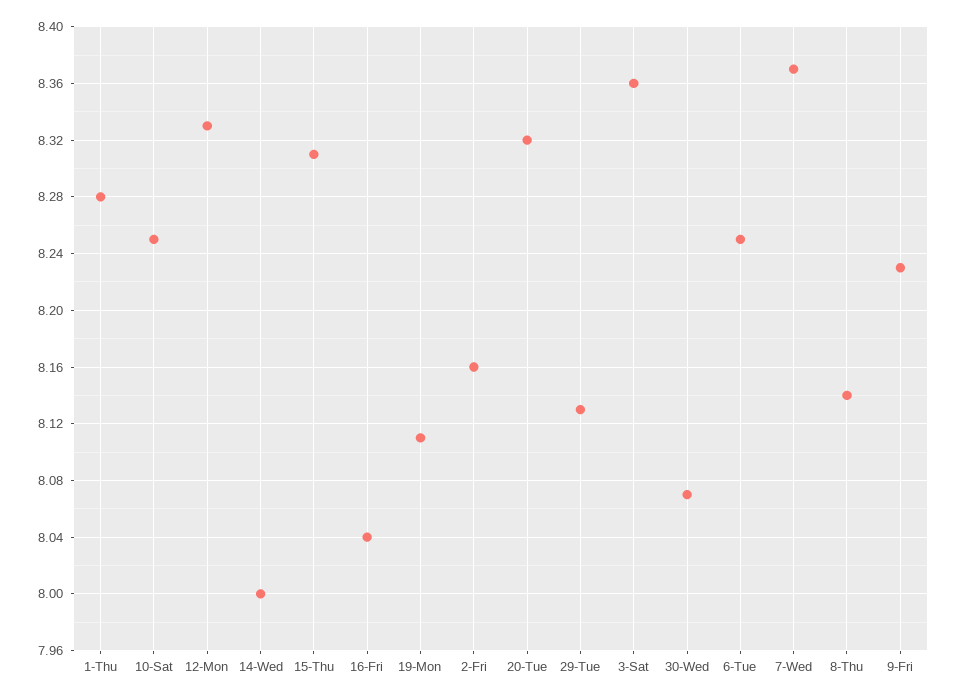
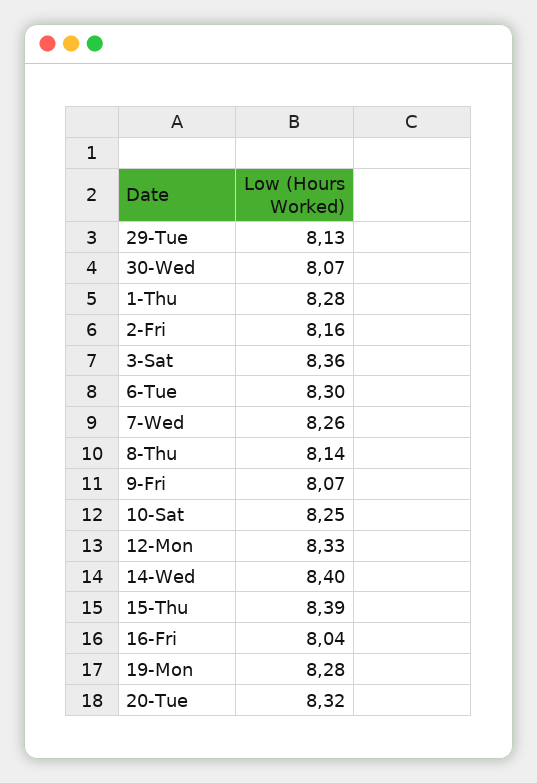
14-Wed: 8 -> 8.4
15-Thu: 8.31 -> 8.39
19-Mon: 8.11 -> 8.28
6-Tue: 8.25 -> 8.3
7-Wed: 8.37 -> 8.26
9-Fri: 8.23 -> 8.07

